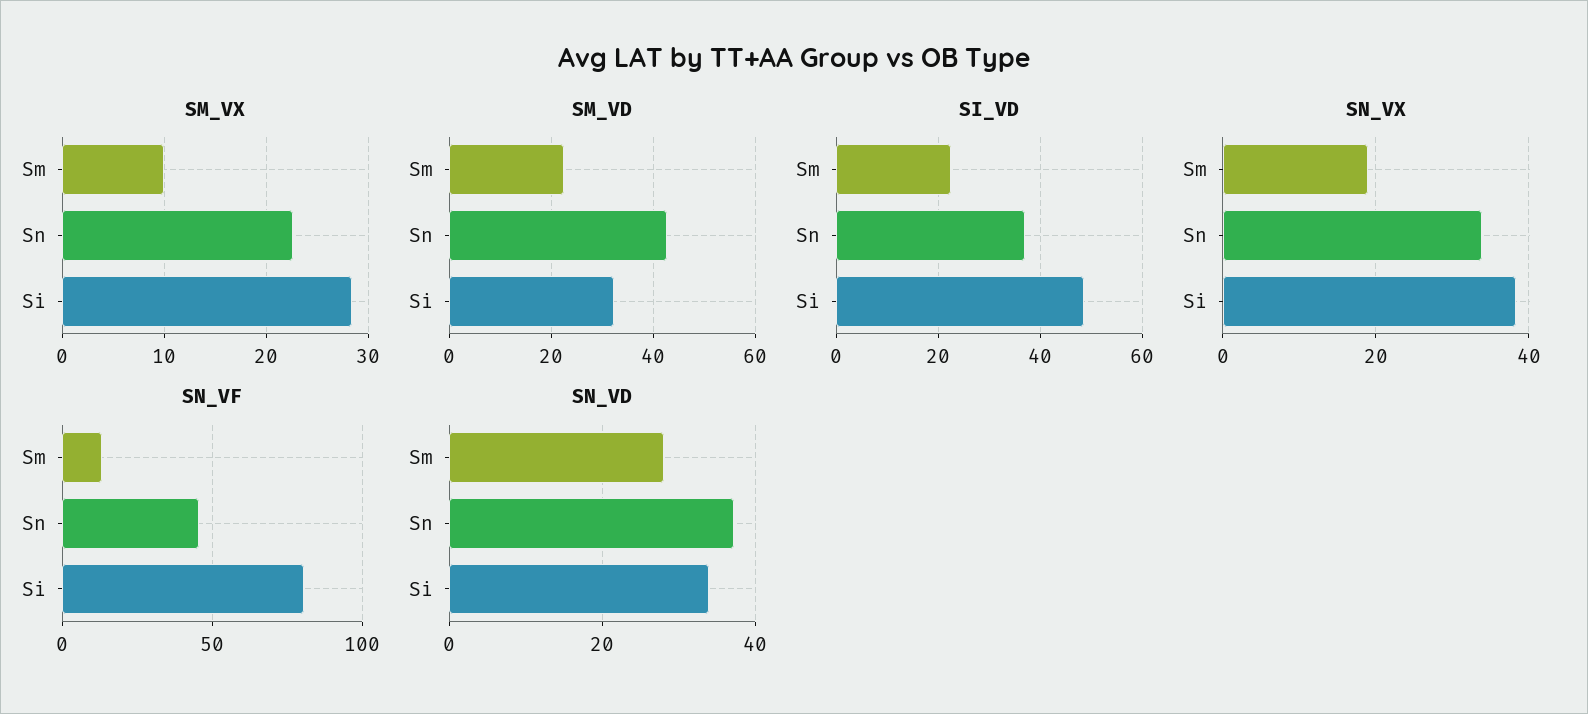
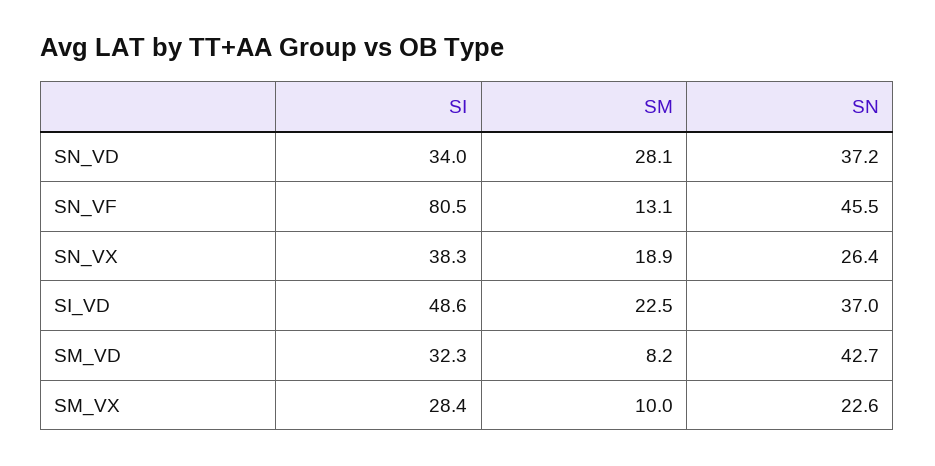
SM_VD, Sm: 22 -> 8.2
SN_VX, Sn: 34 -> 26.4

